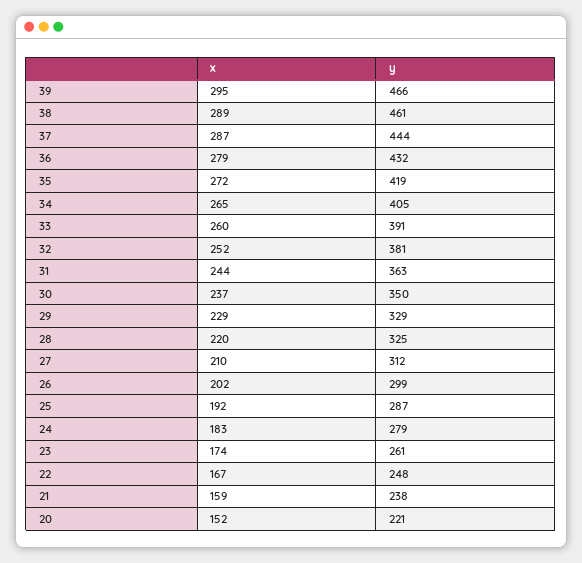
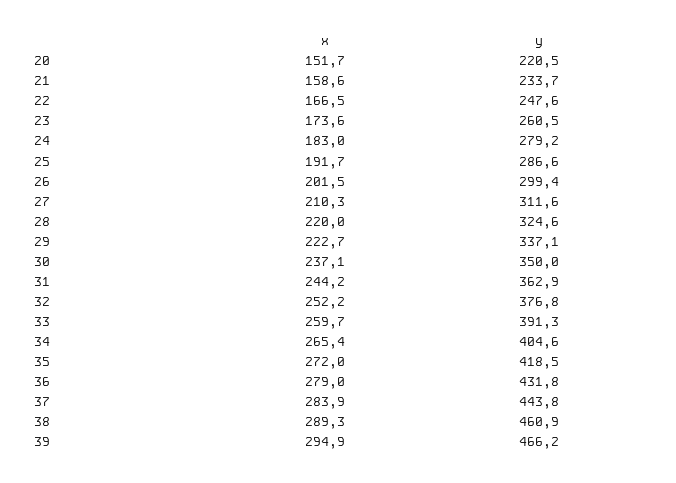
x, 37: 287 -> 283.9
y, 32: 381 -> 376.8
x, 29: 229 -> 222.7
y, 29: 329 -> 337.1
y, 21: 238 -> 233.7

